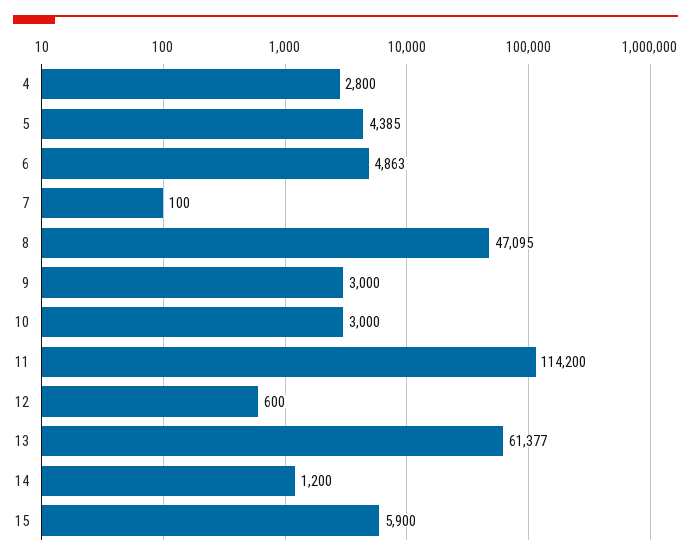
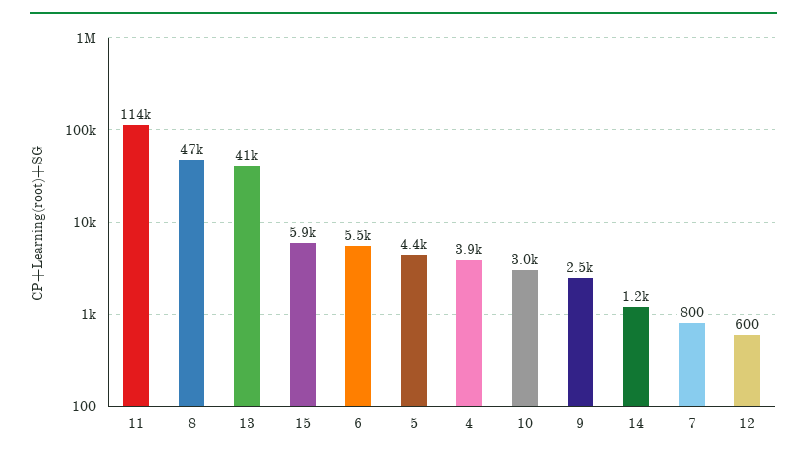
4: 2800 -> 3900
6: 4863 -> 5500
7: 100 -> 800
9: 3000 -> 2500
13: 61377 -> 41000

